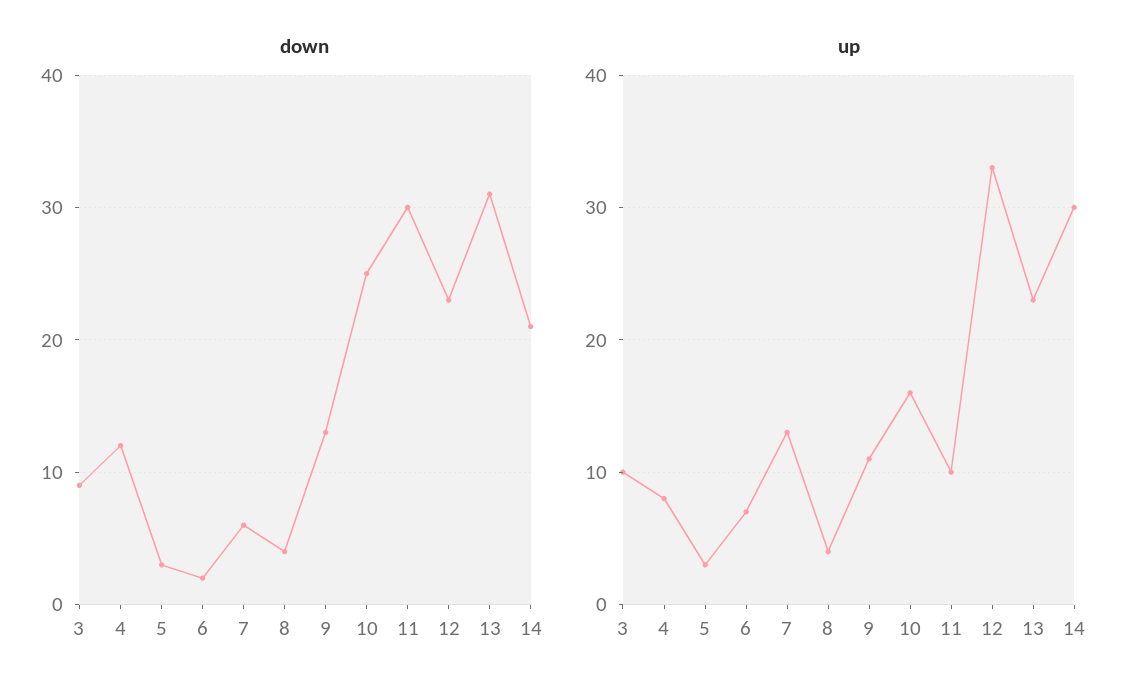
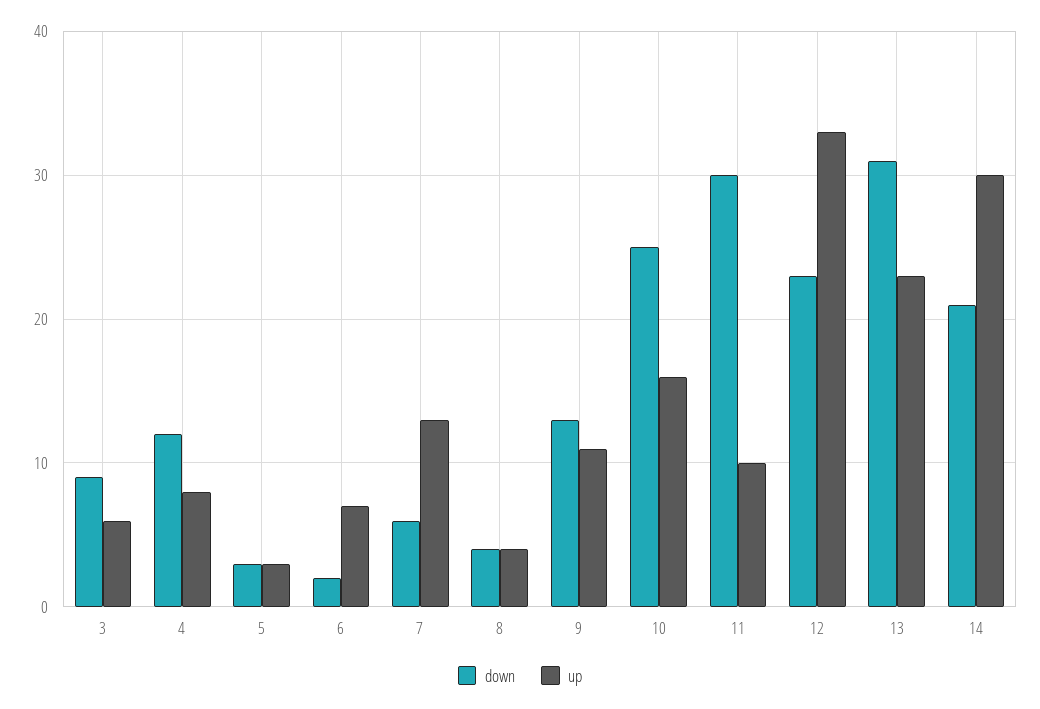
up, 3: 10 -> 6

